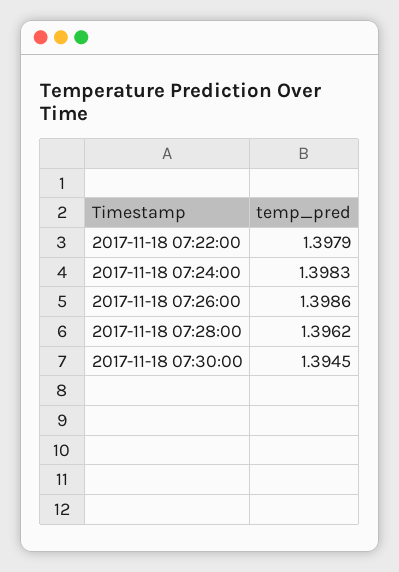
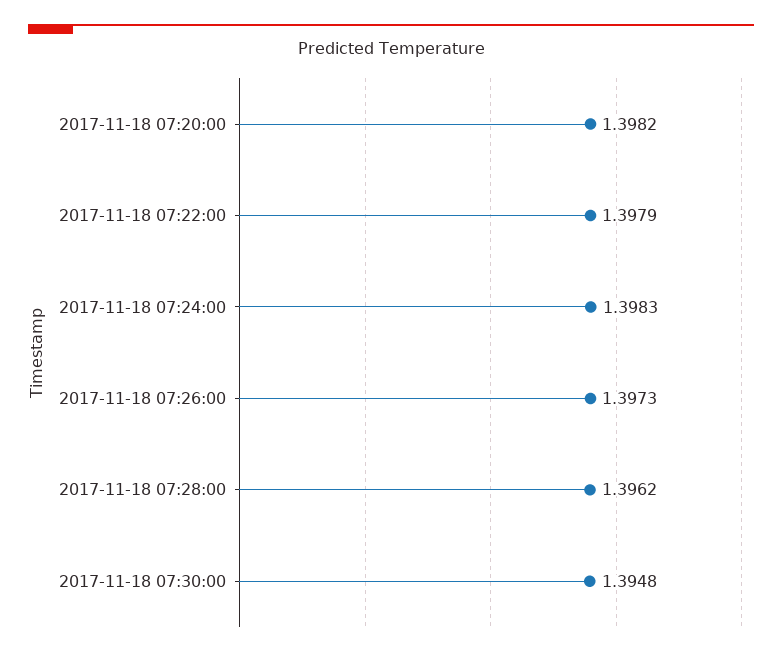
2017-11-18 07:26:00: 1.3986 -> 1.3973
2017-11-18 07:30:00: 1.3945 -> 1.3948
2017-11-18 07:20:00: none -> 1.3982

